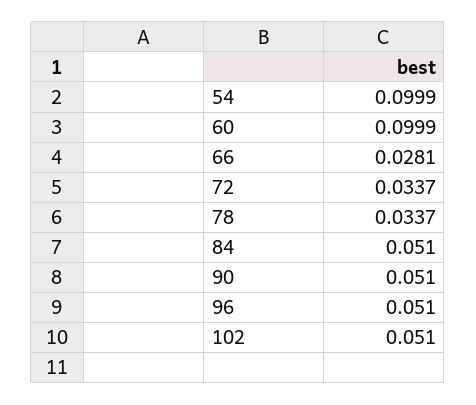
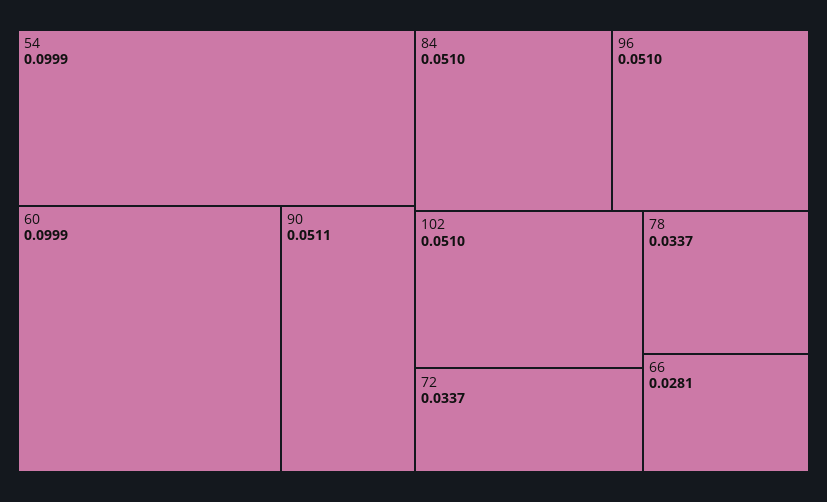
90: 0.051 -> 0.0511

